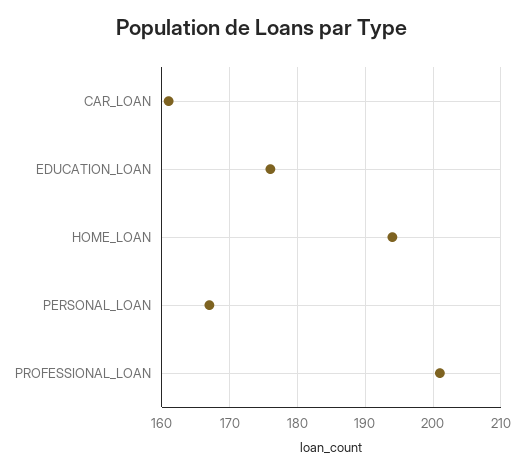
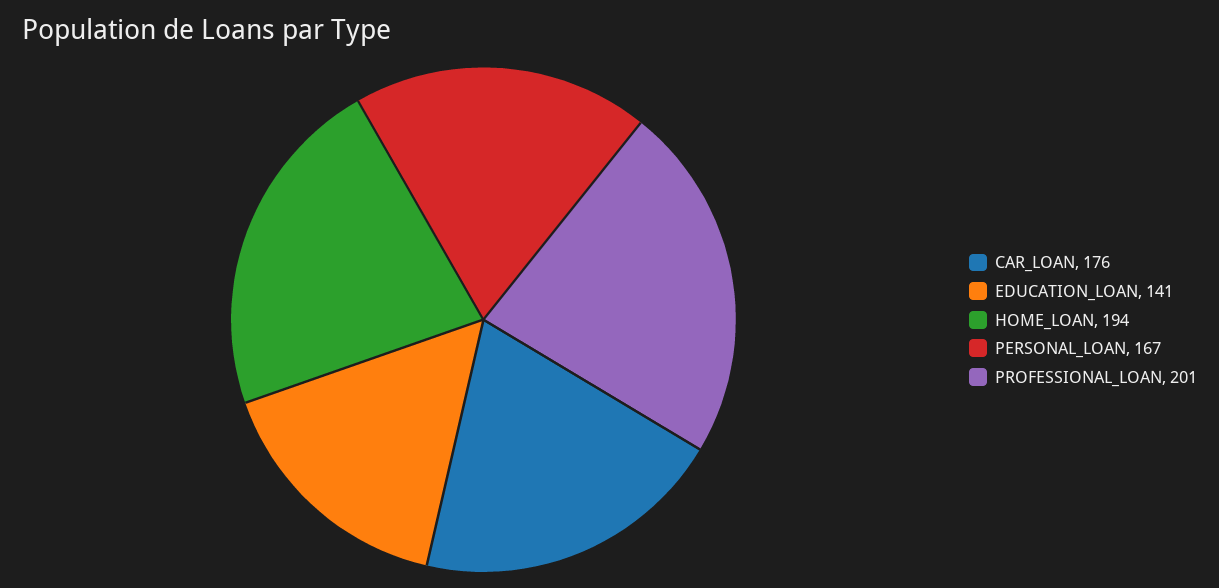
CAR_LOAN: 161 -> 176
EDUCATION_LOAN: 176 -> 141

